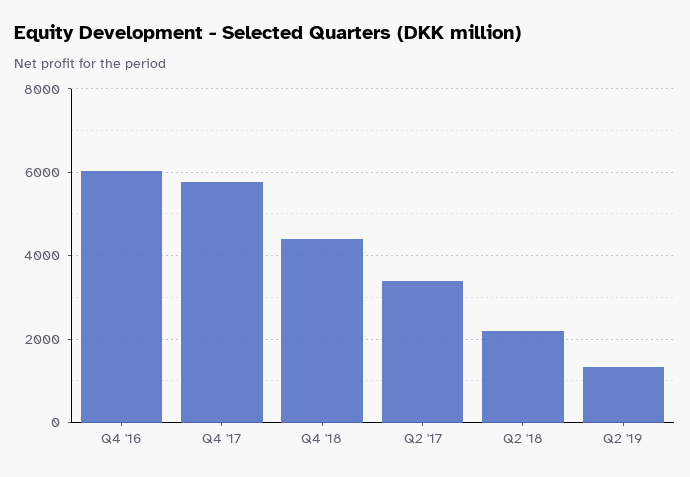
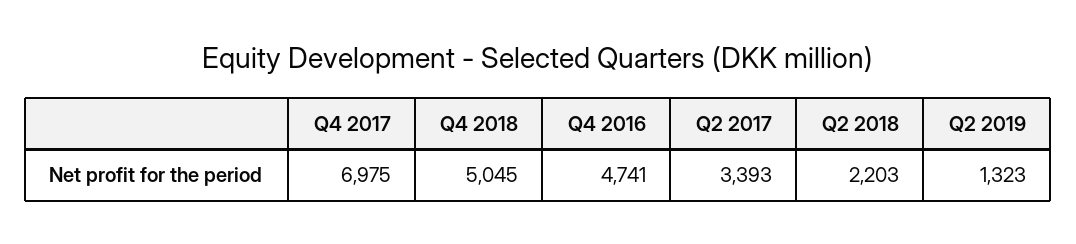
Q4 '16: 6000 -> 4741
Q4 '17: 5800 -> 6975
Q4 '18: 4400 -> 5045

